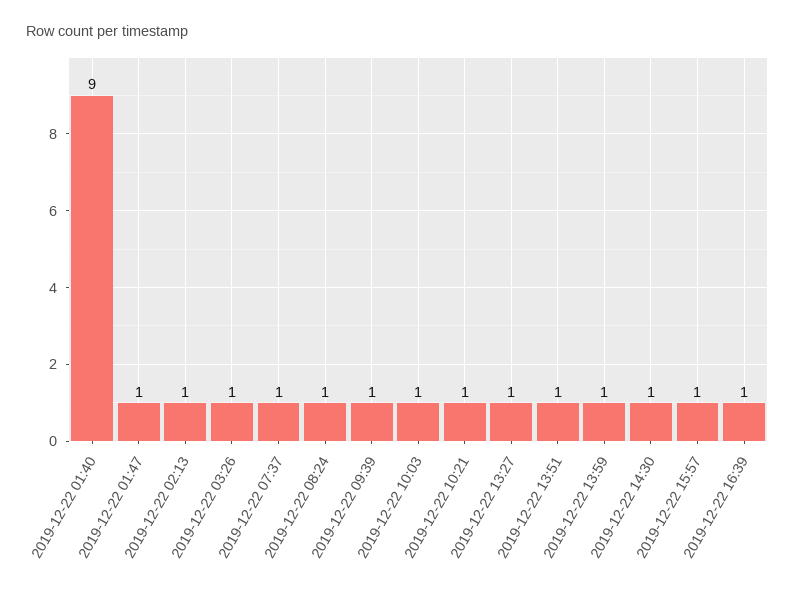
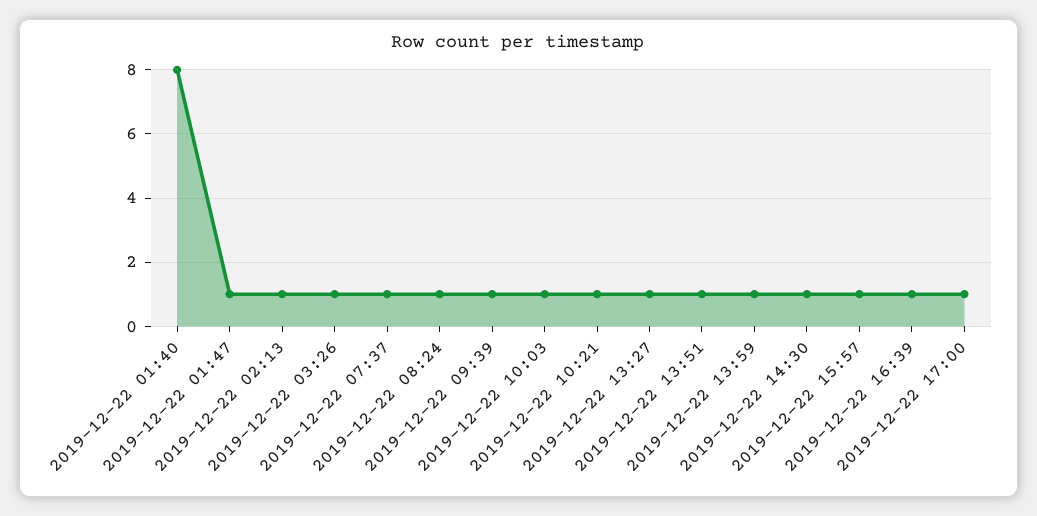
2019-12-22 01:40: 9 -> 8
2019-12-22 17:00: none -> 1

